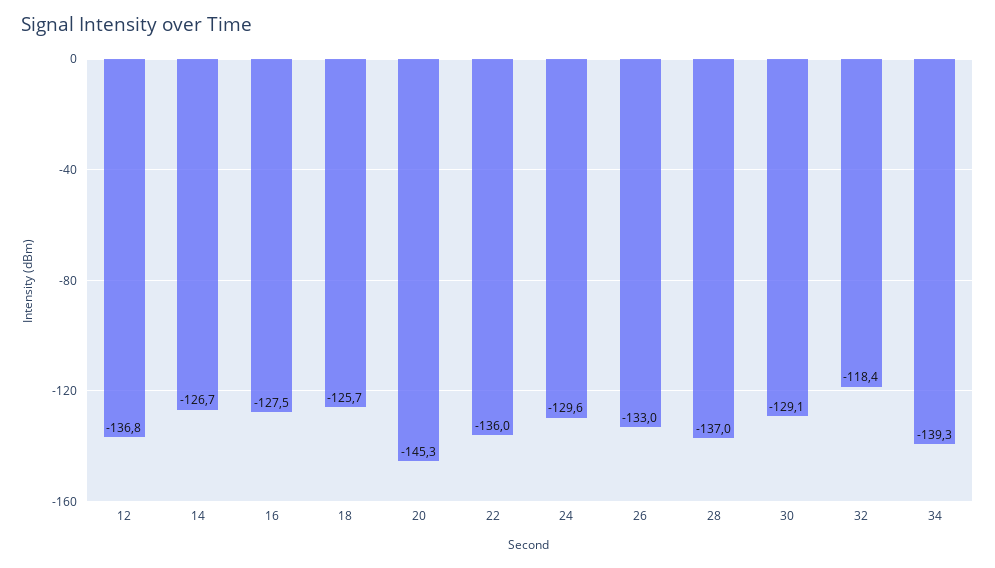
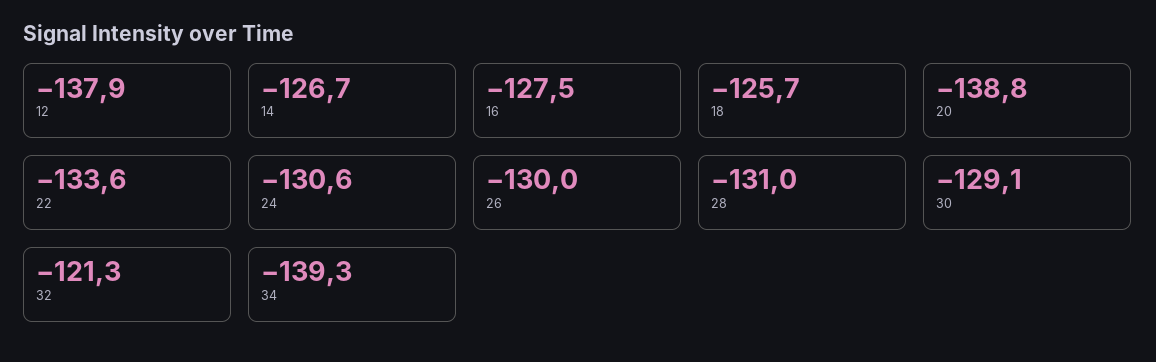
12: -136.8 -> -137.9
20: -145.3 -> -138.8
22: -136 -> -133.6
24: -129.6 -> -130.6
26: -133 -> -130
28: -137 -> -131
32: -118.4 -> -121.3

